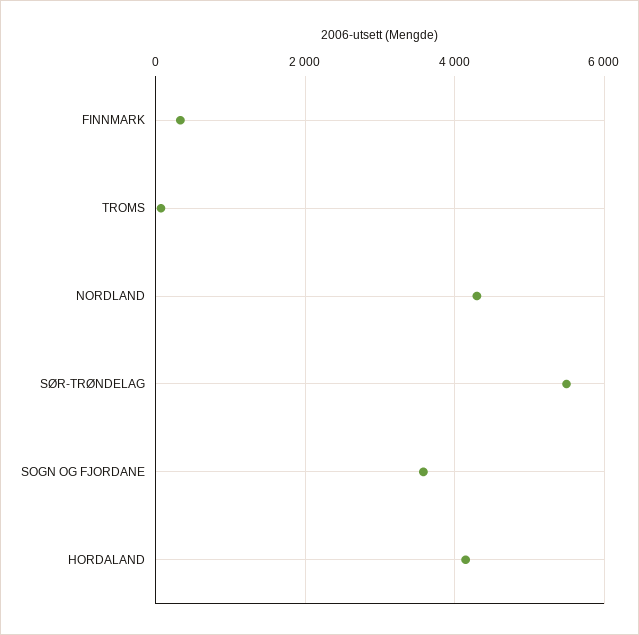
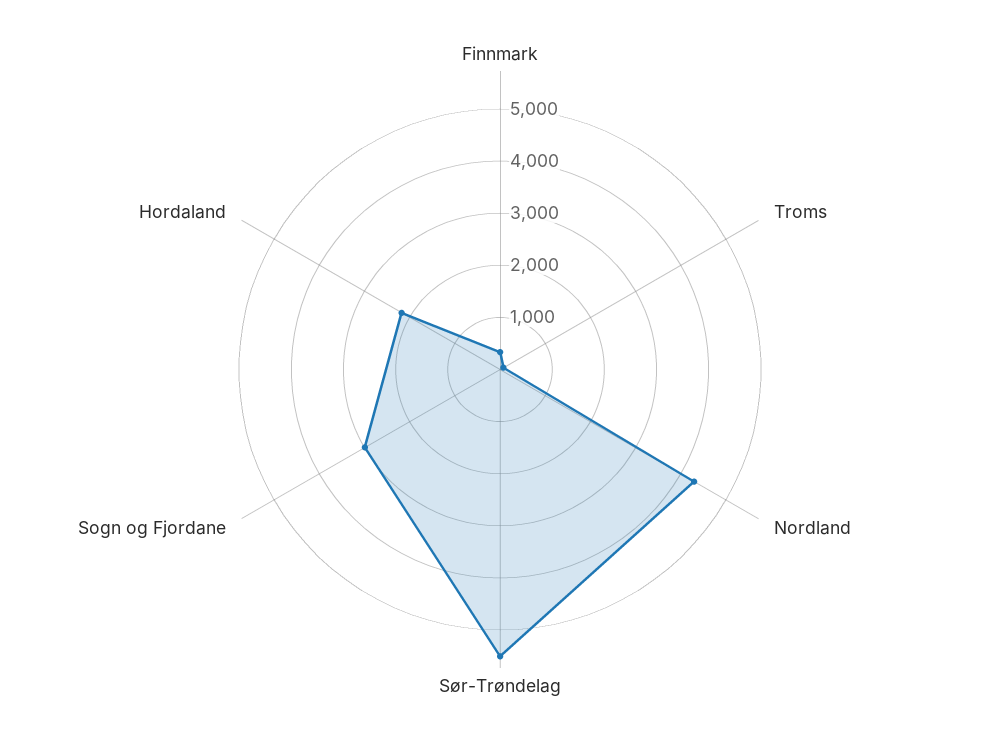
SOGN OG FJORDANE: 3600 -> 3000
HORDALAND: 4200 -> 2200

